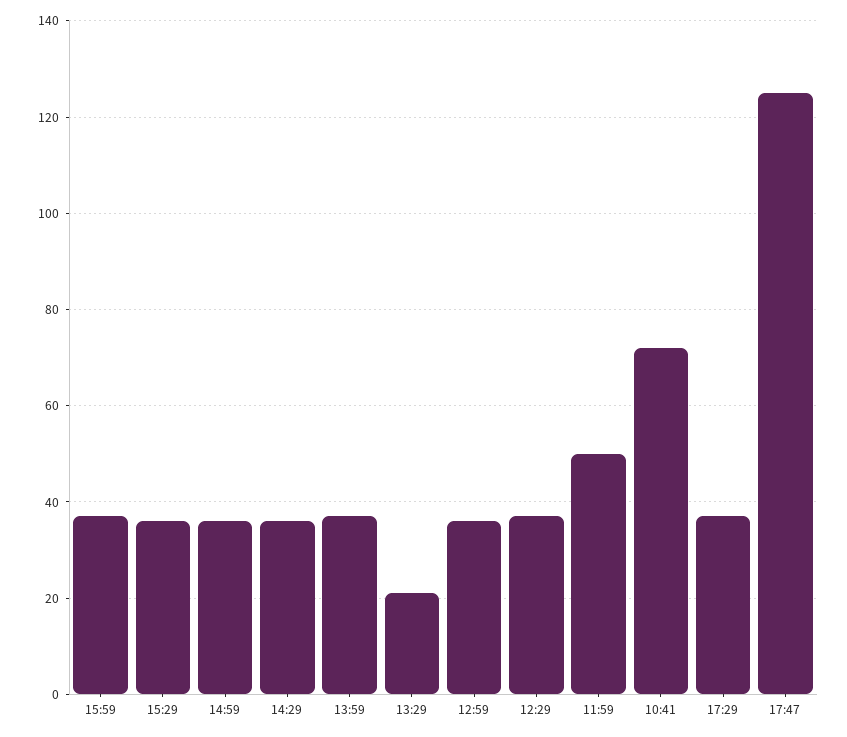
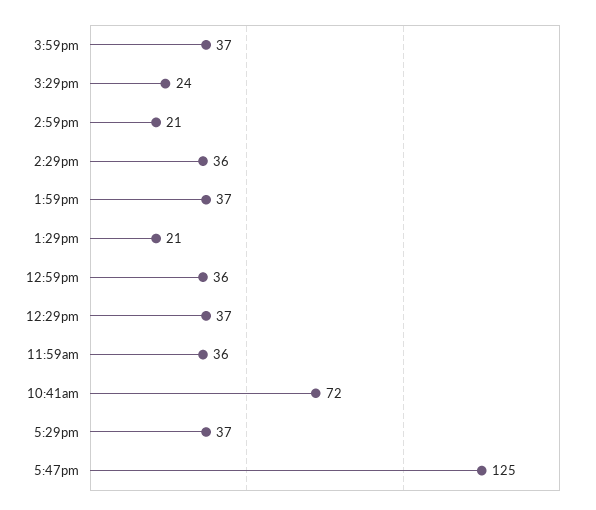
15:29: 35 -> 24
14:59: 35 -> 21
11:59: 50 -> 36

